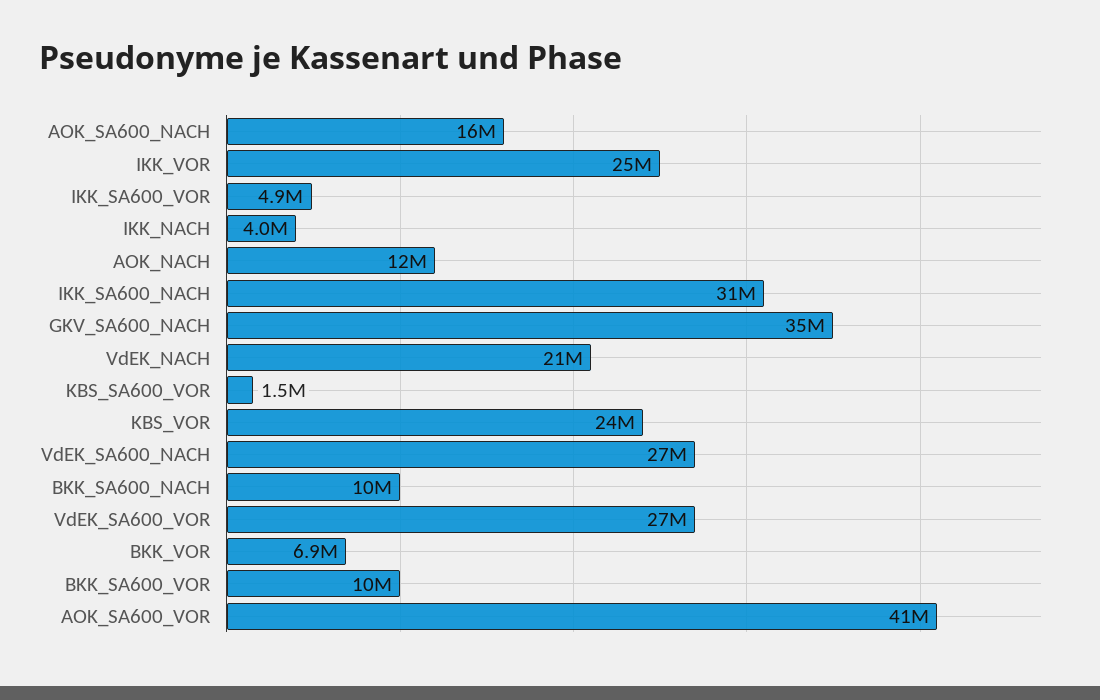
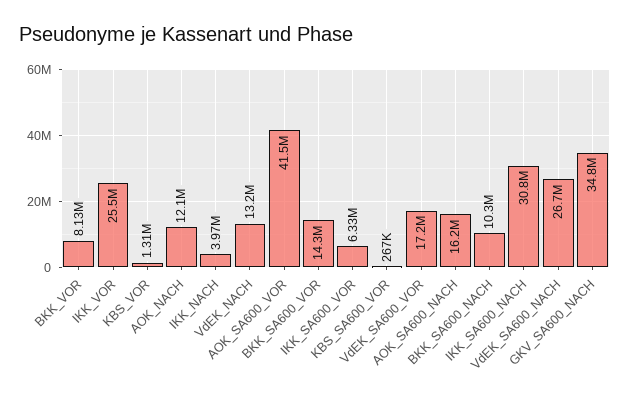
IKK_SA600_VOR: 4900000 -> 6330000
VdEK_NACH: 21000000 -> 13200000
KBS_SA600_VOR: 1500000 -> 267000
KBS_VOR: 24000000 -> 1310000
VdEK_SA600_VOR: 27000000 -> 17200000
BKK_VOR: 6900000 -> 8130000
BKK_SA600_VOR: 10000000 -> 14300000

